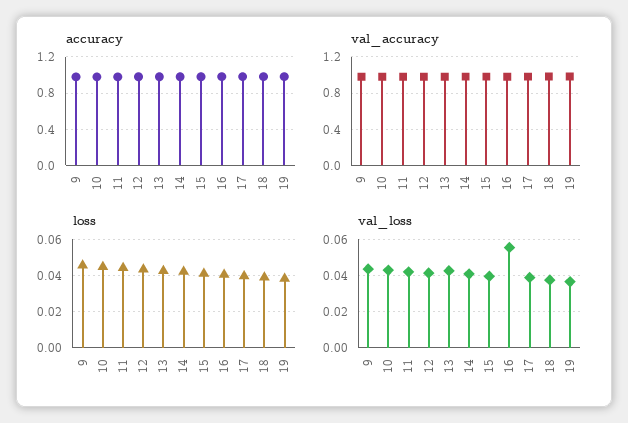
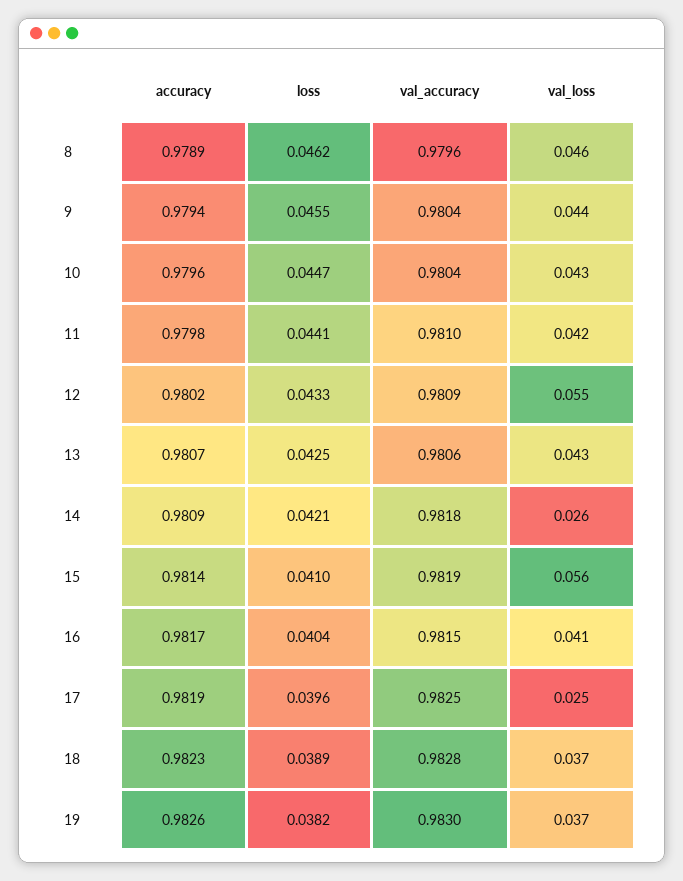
val_loss, 12: 0.04 -> 0.055
val_loss, 14: 0.04 -> 0.026
val_loss, 15: 0.04 -> 0.056
val_loss, 16: 0.055 -> 0.041
val_loss, 17: 0.04 -> 0.025
accuracy, 8: none -> 0.9789
loss, 8: none -> 0.0462
val_accuracy, 8: none -> 0.9796
val_loss, 8: none -> 0.046

